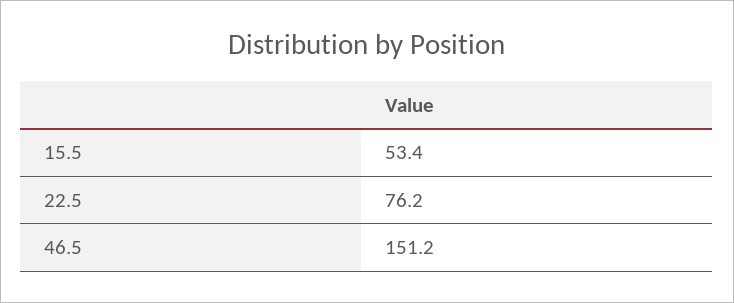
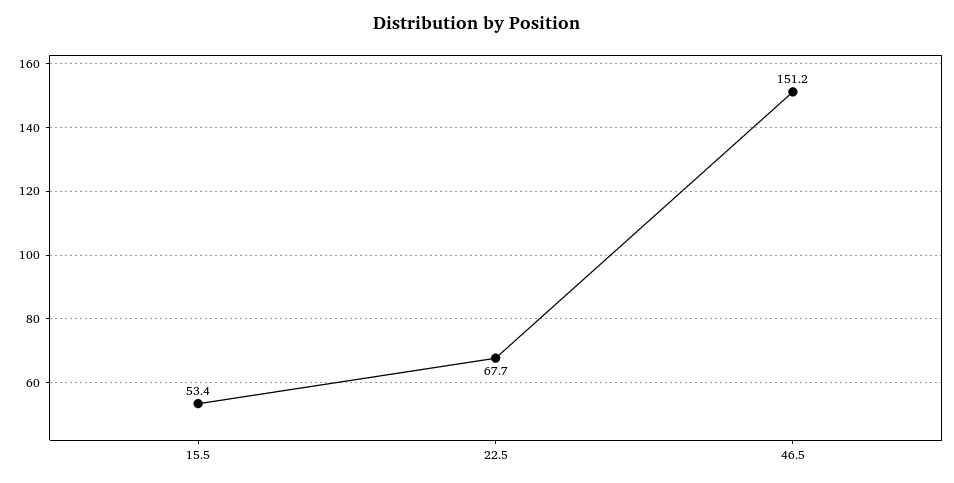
22.5: 76.2 -> 67.7

